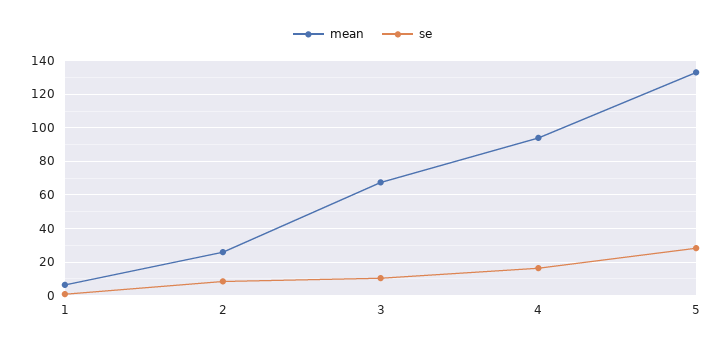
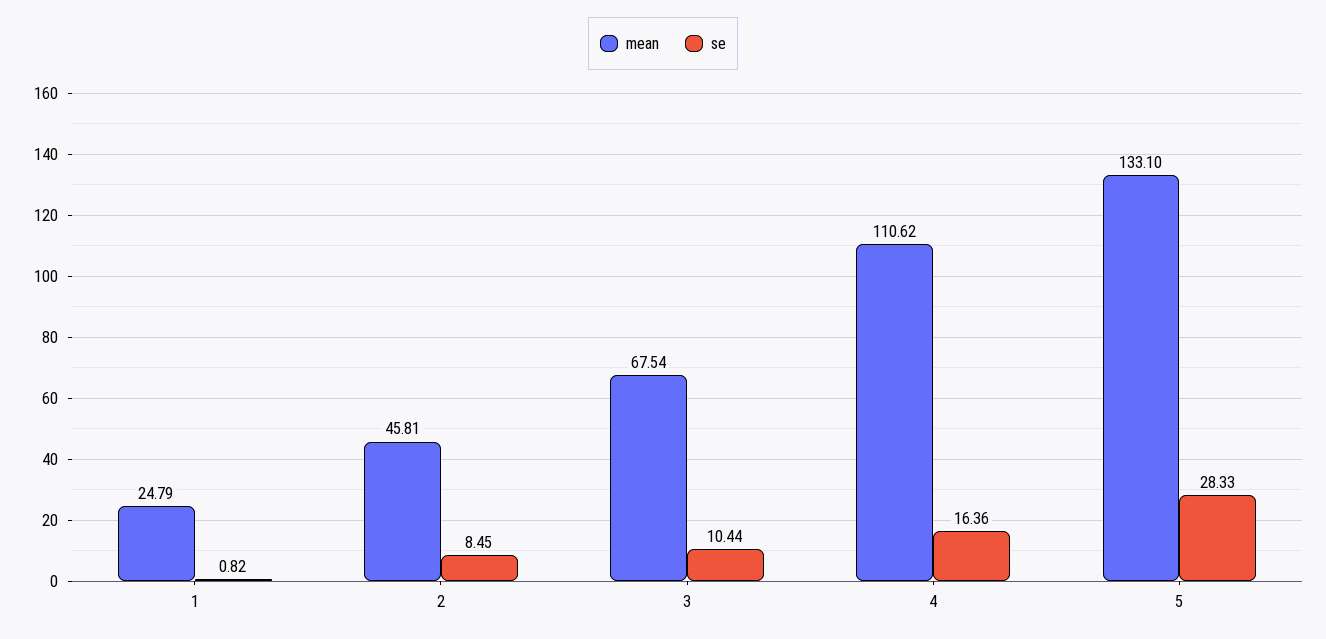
mean, 1: 5 -> 24.79
mean, 2: 25 -> 45.81
mean, 4: 95 -> 110.62

